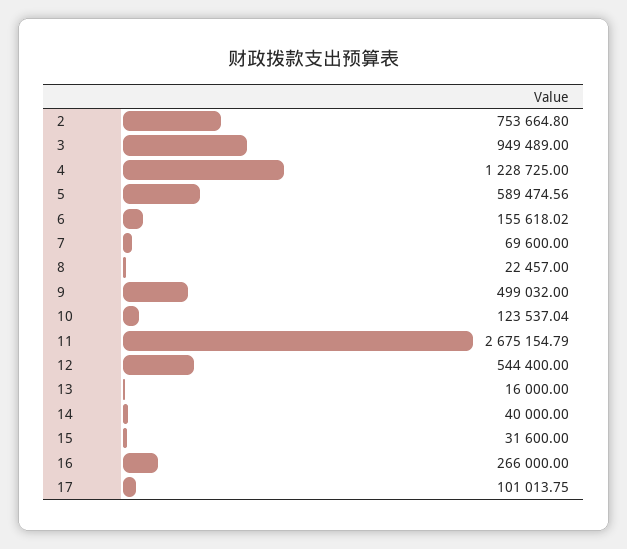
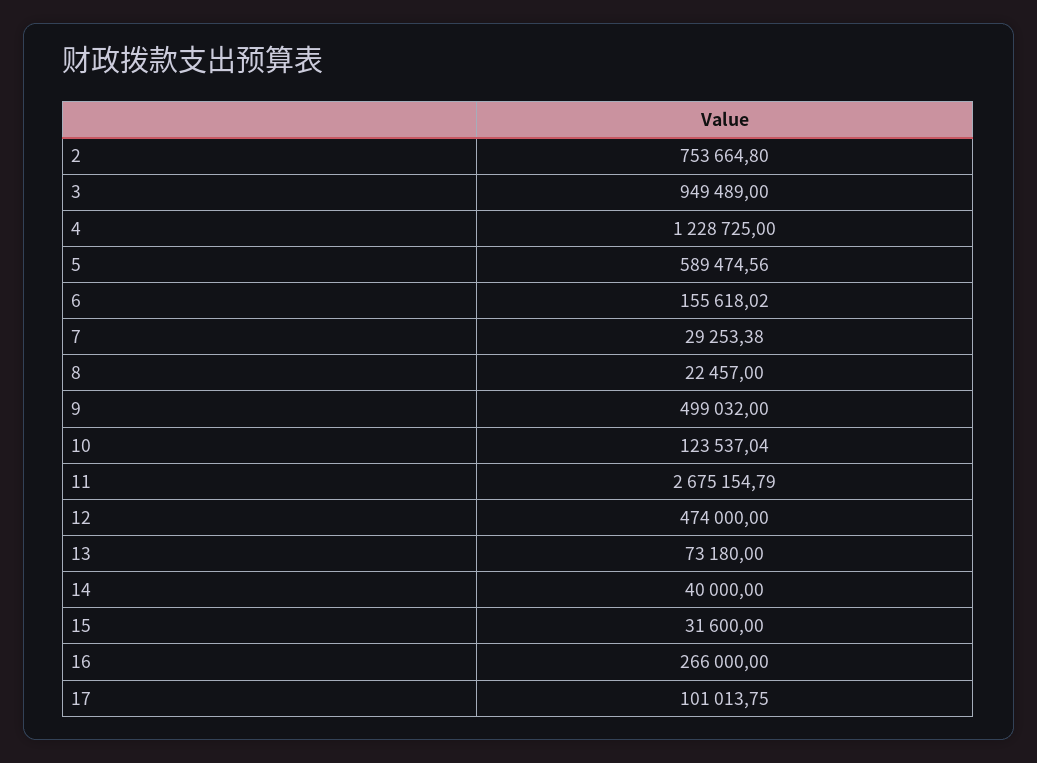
7: 69600 -> 29253.38
12: 544400 -> 474000
13: 16000 -> 73180

